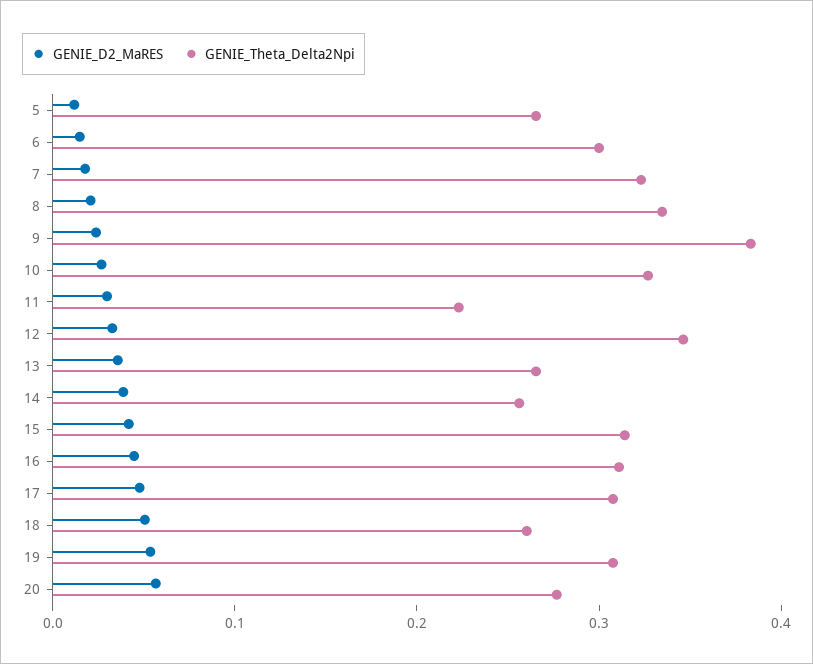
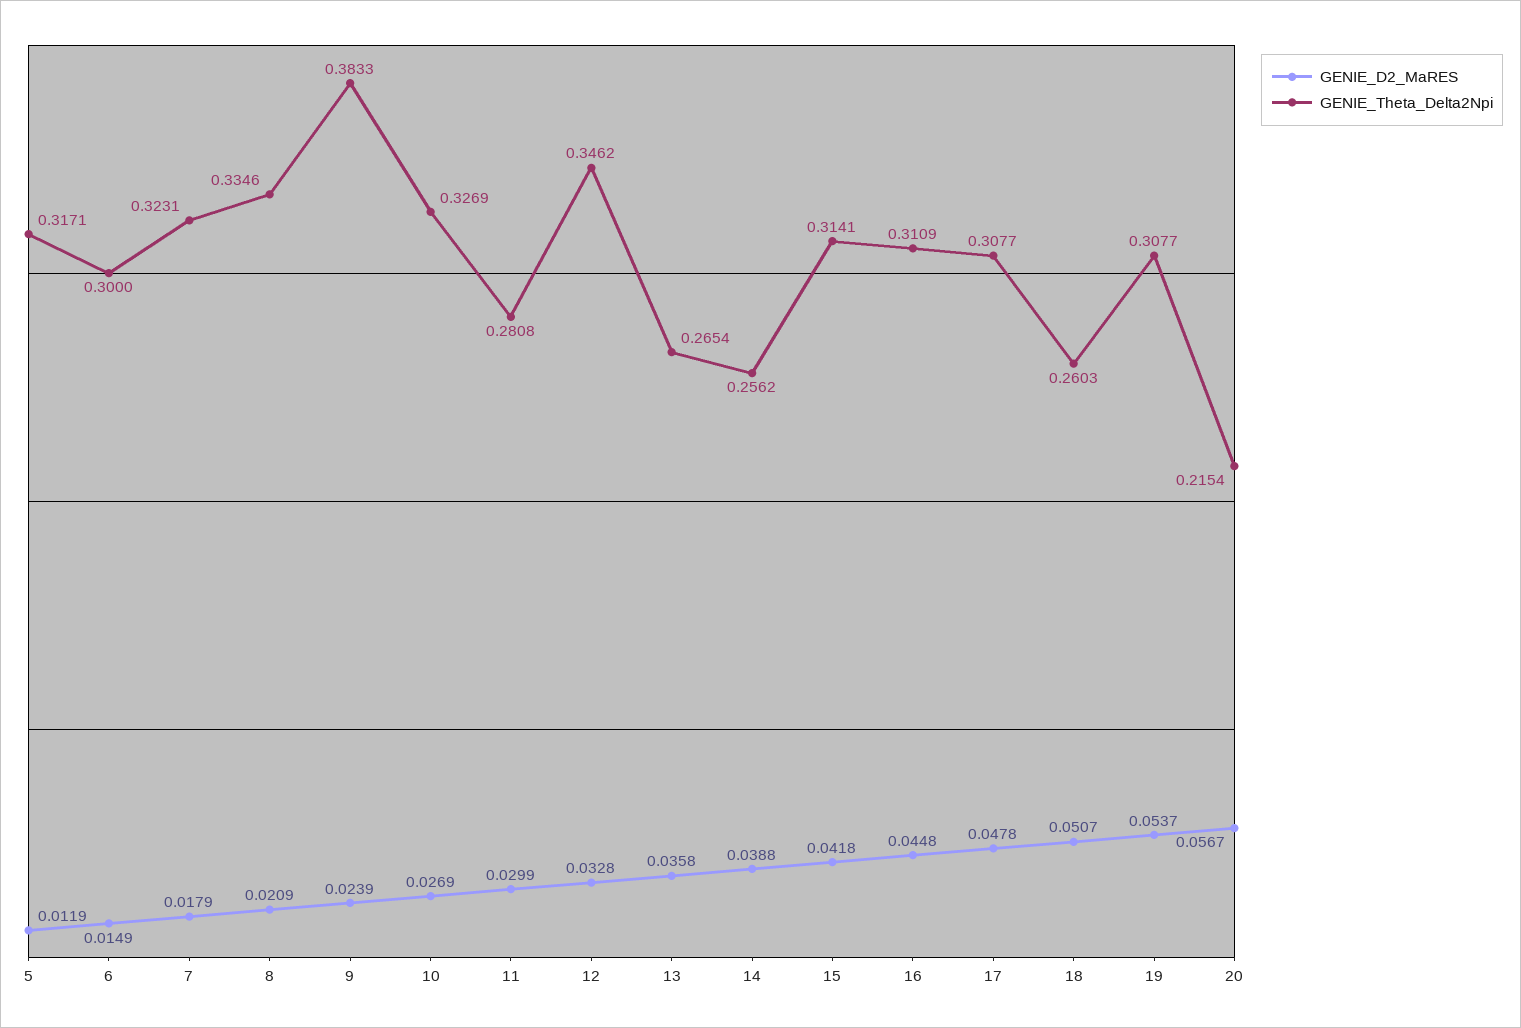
GENIE_Theta_Delta2Npi, 5: 0.26 -> 0.3171
GENIE_Theta_Delta2Npi, 11: 0.22 -> 0.2808
GENIE_Theta_Delta2Npi, 20: 0.28 -> 0.2154

